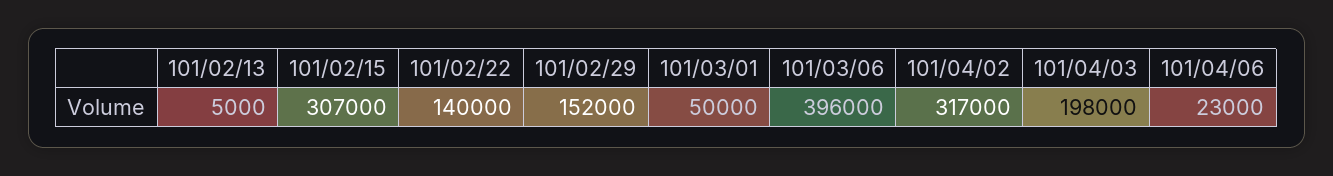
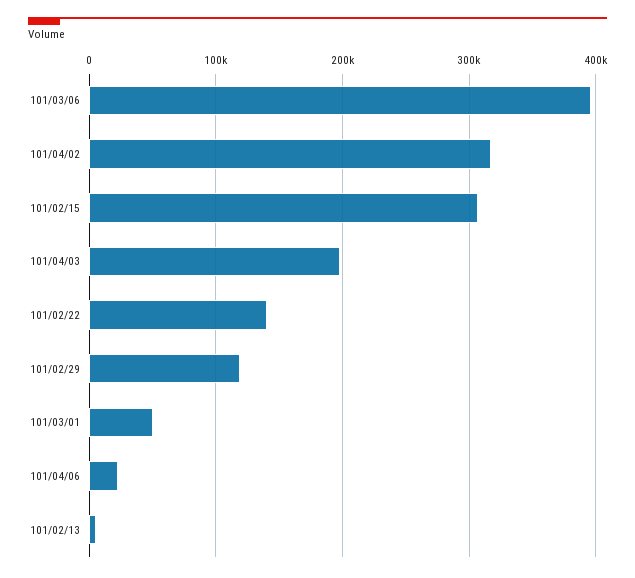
101/02/29: 152000 -> 120000

